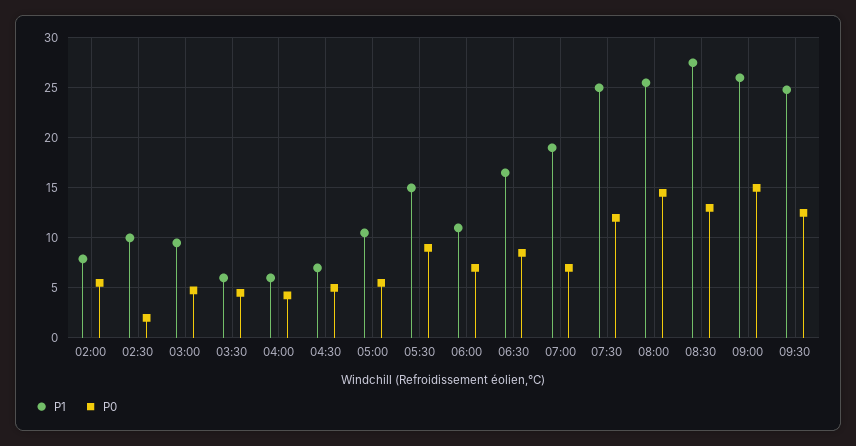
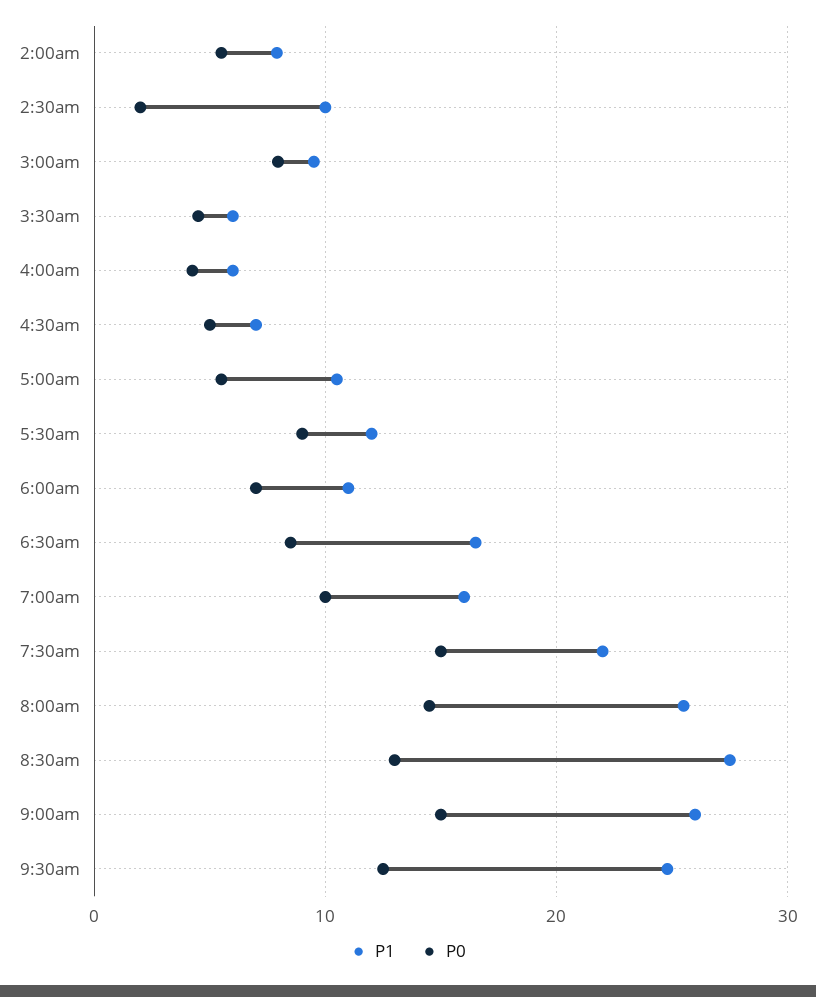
P0, 03:00: 5 -> 8
P1, 05:30: 15 -> 12
P1, 07:00: 19 -> 16
P0, 07:00: 7 -> 10
P1, 07:30: 25 -> 22
P0, 07:30: 12 -> 15

